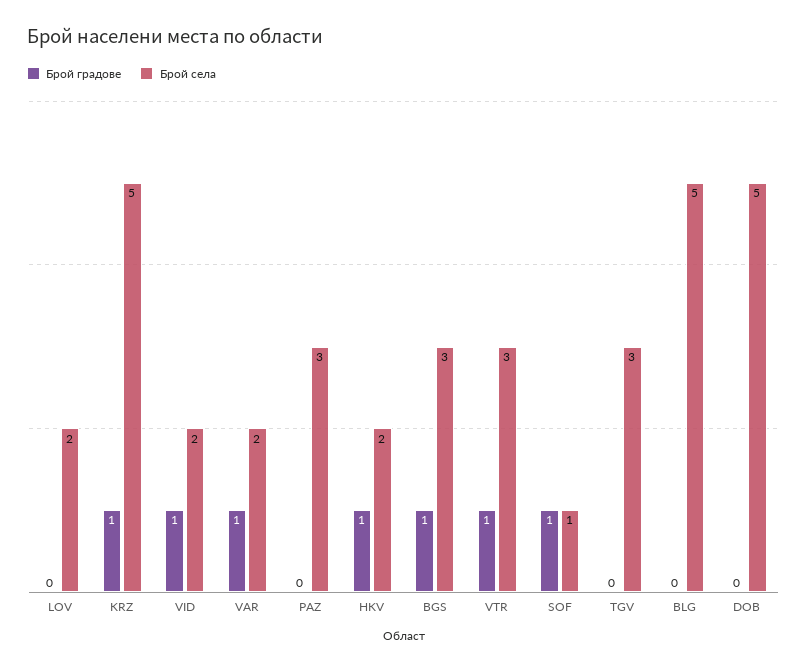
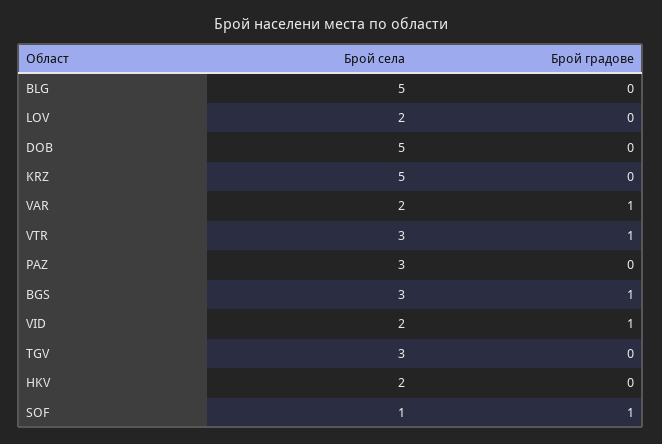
Брой градове, KRZ: 1 -> 0
Брой градове, HKV: 1 -> 0

